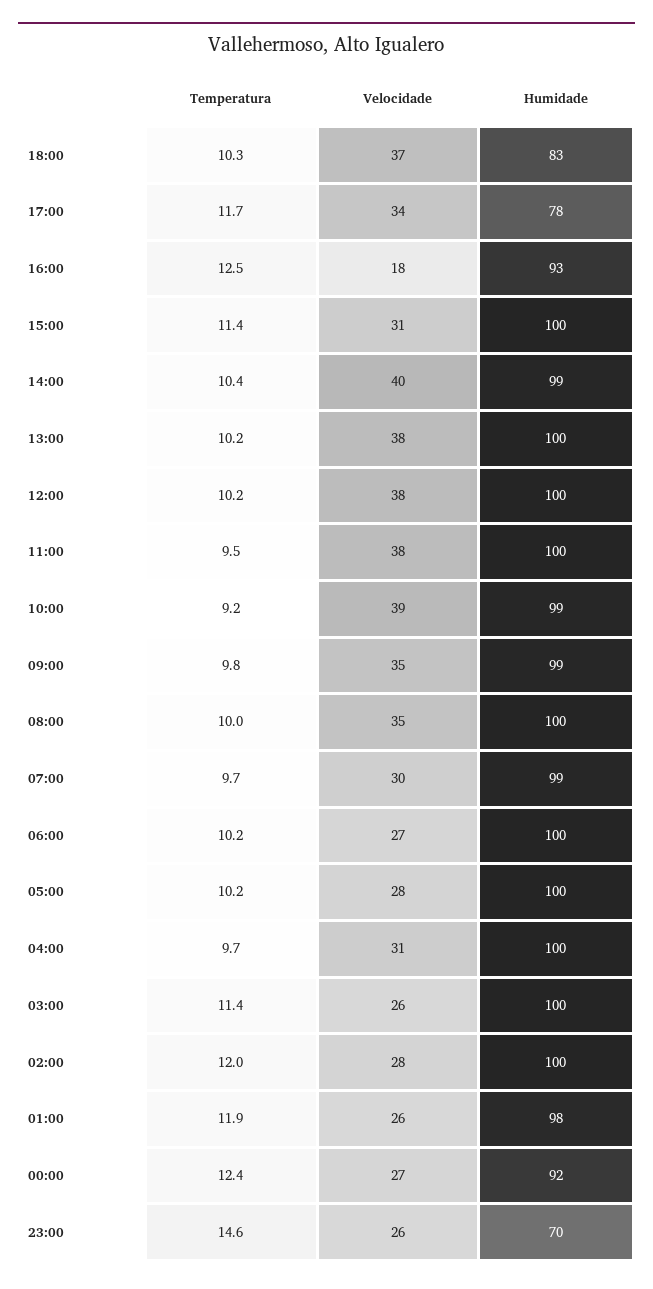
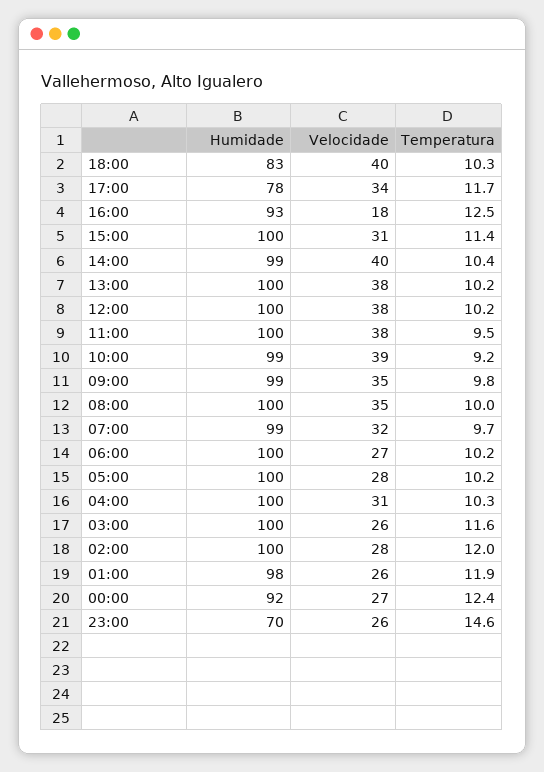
Velocidade, 18:00: 37 -> 40
Velocidade, 07:00: 30 -> 32
Temperatura, 04:00: 9.7 -> 10.3
Temperatura, 03:00: 11.4 -> 11.6

